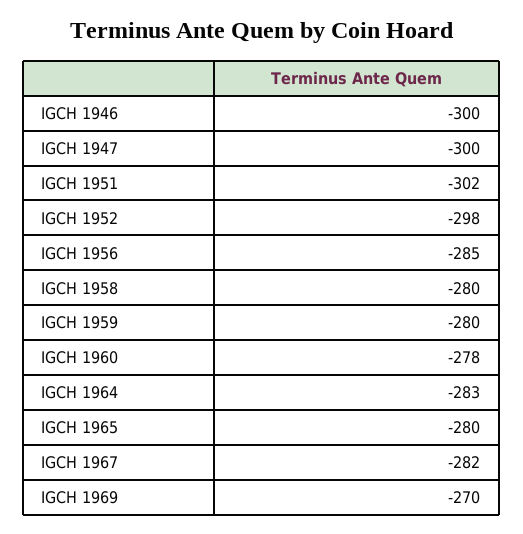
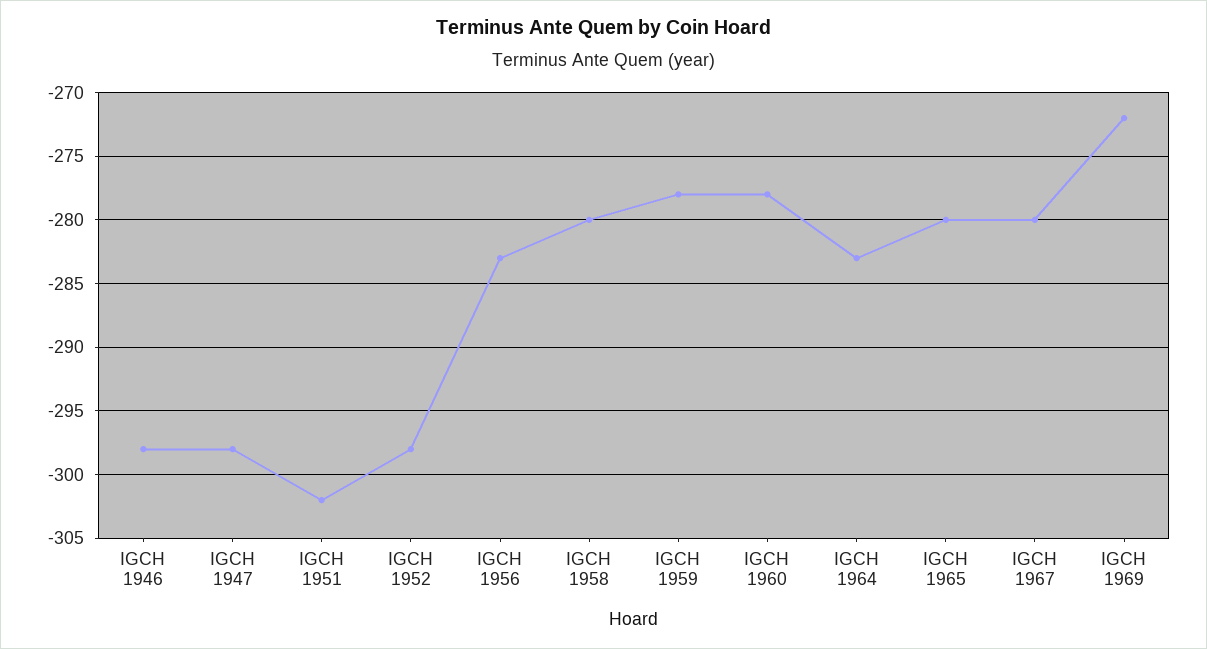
IGCH 1946: -300 -> -298
IGCH 1947: -300 -> -298
IGCH 1956: -285 -> -283
IGCH 1959: -280 -> -278
IGCH 1967: -282 -> -280
IGCH 1969: -270 -> -272

